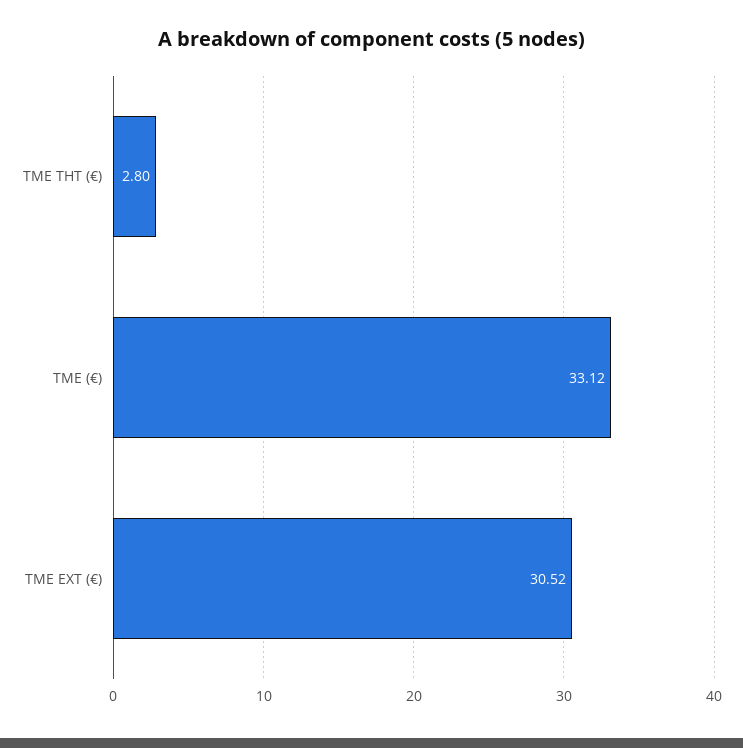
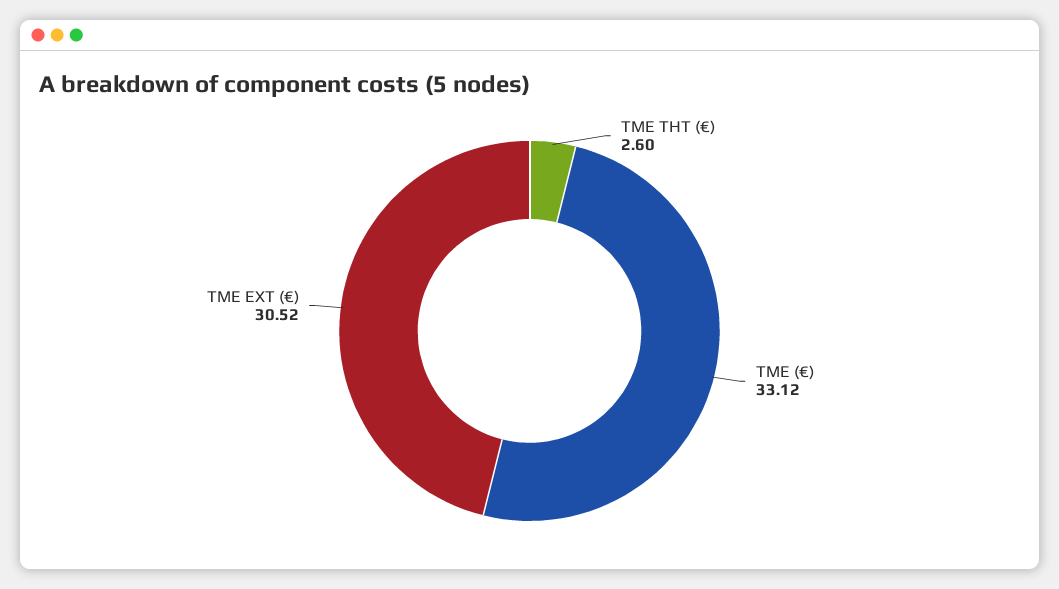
TME THT (€): 2.8 -> 2.6

